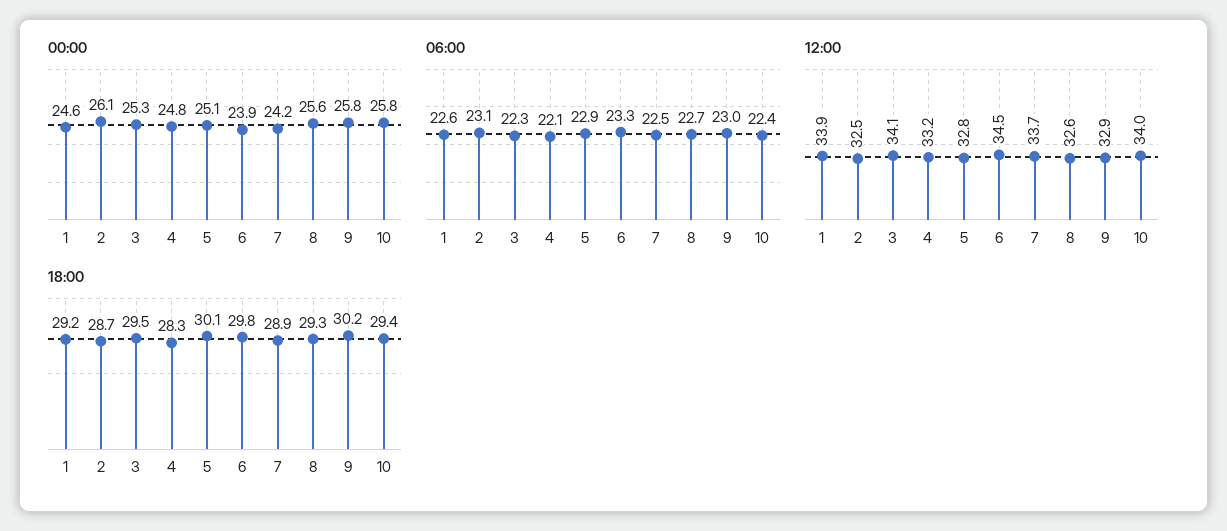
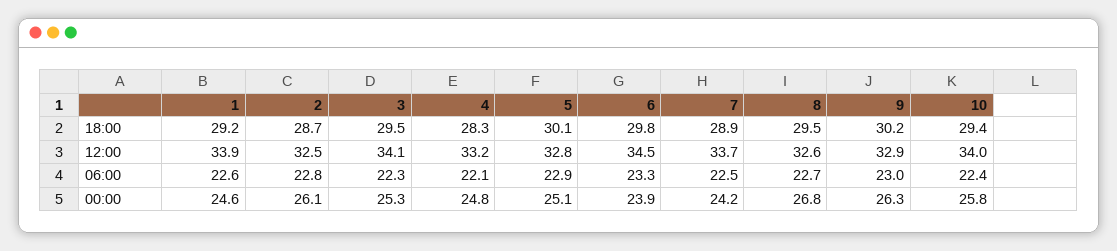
00:00, 8: 25.6 -> 26.8
00:00, 9: 25.8 -> 26.3
06:00, 2: 23.1 -> 22.8
18:00, 8: 29.3 -> 29.5

